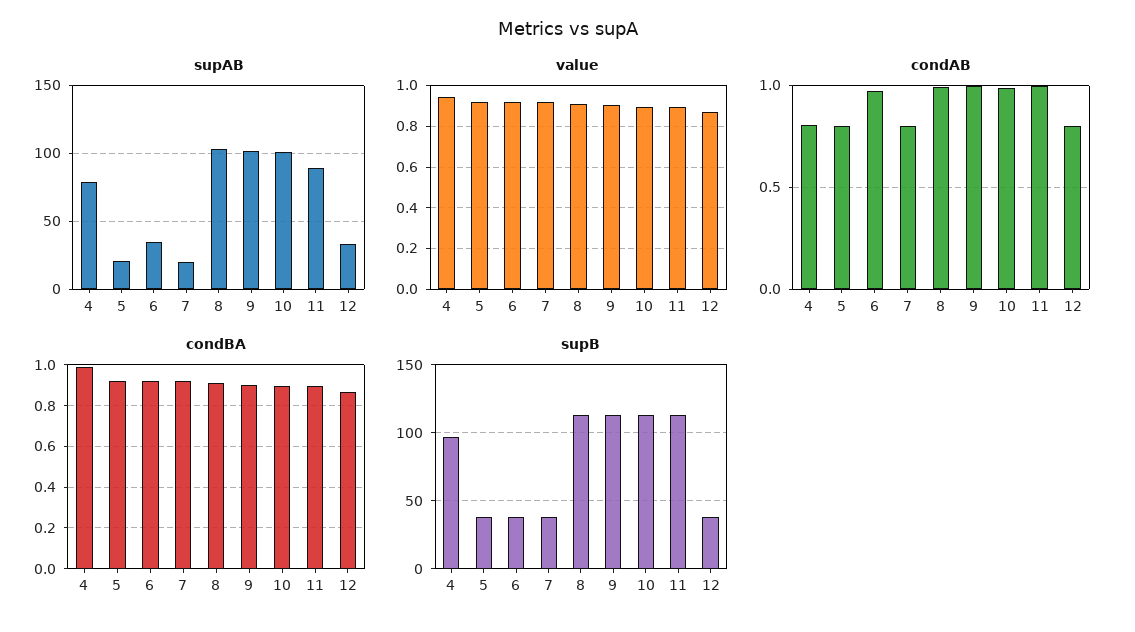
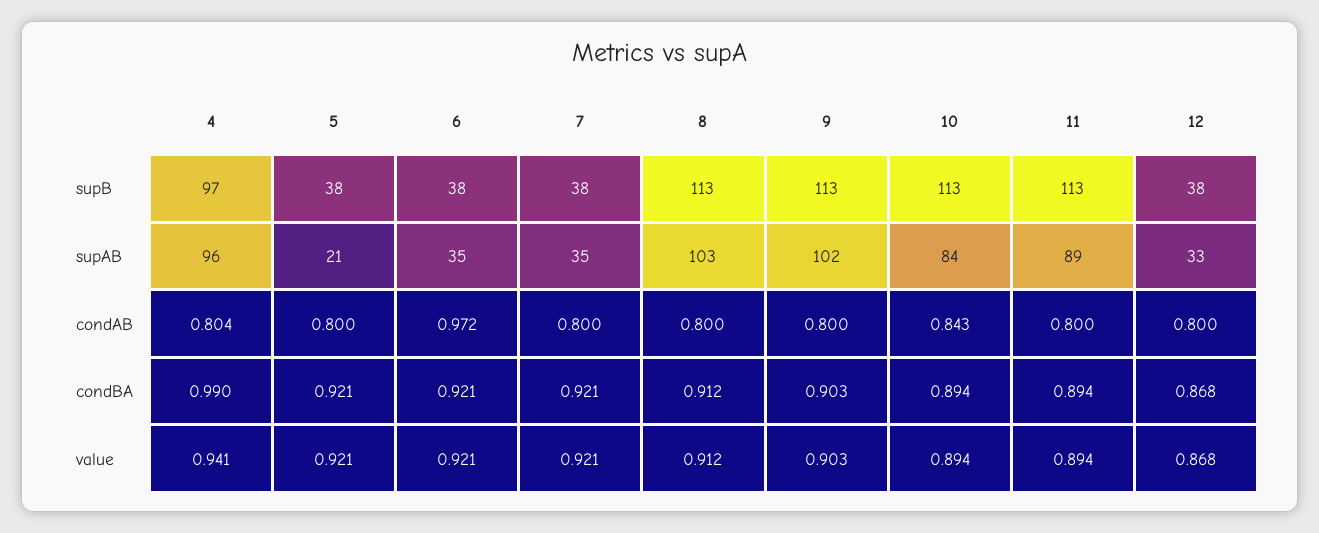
supAB, 4: 80 -> 96
supAB, 7: 20 -> 35
supAB, 10: 100 -> 84
condAB, 8: 1 -> 0.8
condAB, 9: 1 -> 0.8
condAB, 10: 1 -> 0.843
condAB, 11: 1 -> 0.8

